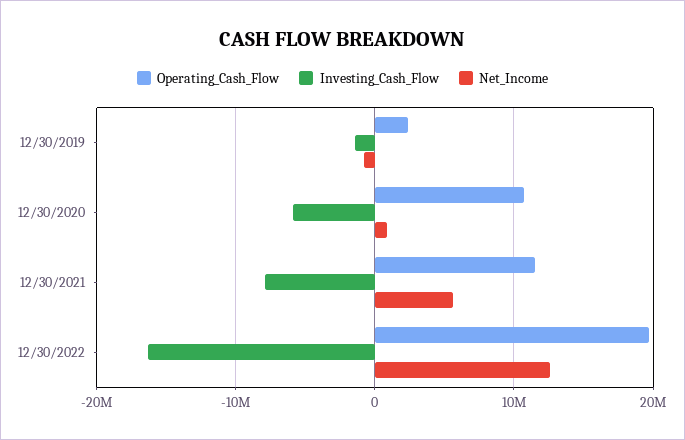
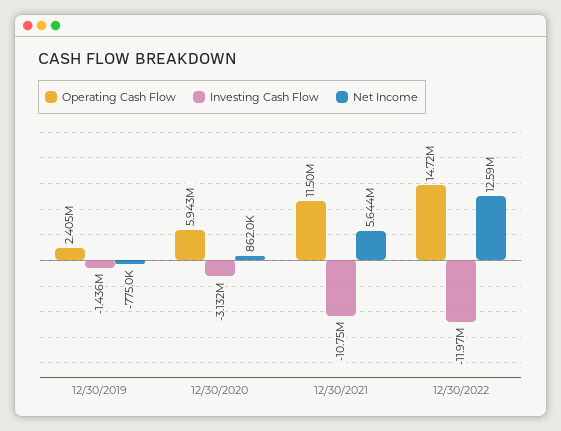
Operating_Cash_Flow, 12/30/2020: 11000000 -> 5943000
Investing_Cash_Flow, 12/30/2020: -6000000 -> -3132000
Investing_Cash_Flow, 12/30/2021: -8000000 -> -10750000
Operating_Cash_Flow, 12/30/2022: 20000000 -> 14720000
Investing_Cash_Flow, 12/30/2022: -16000000 -> -11970000

